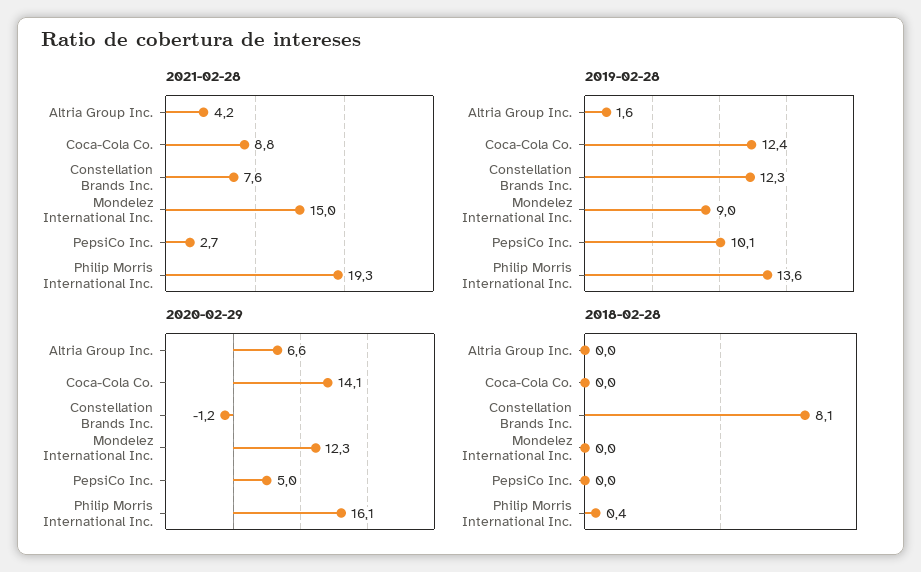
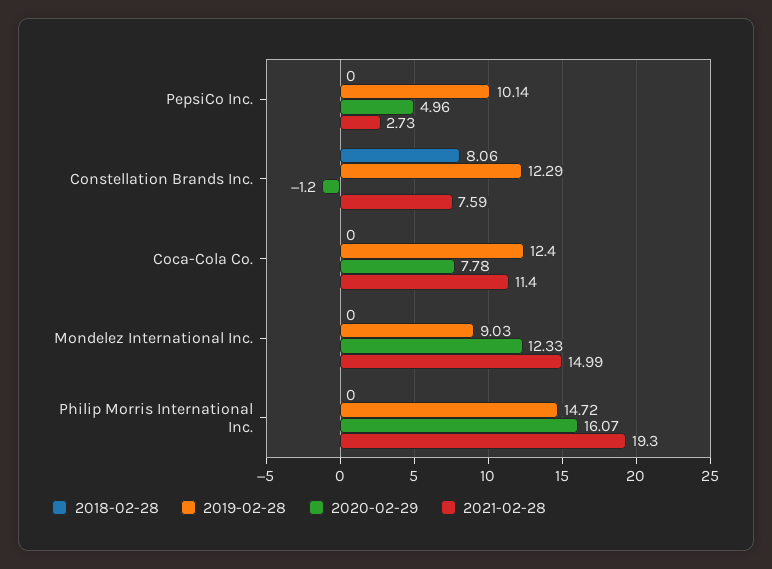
2021-02-28, Altria Group Inc.: 4.2 -> none
2021-02-28, Coca-Cola Co.: 8.8 -> 11.4
2019-02-28, Altria Group Inc.: 1.6 -> none
2019-02-28, Philip Morris International Inc.: 13.6 -> 14.72
2020-02-29, Altria Group Inc.: 6.6 -> none
2020-02-29, Coca-Cola Co.: 14.1 -> 7.78
2018-02-28, Altria Group Inc.: 0 -> none
2018-02-28, Philip Morris International Inc.: 0.4 -> 0

